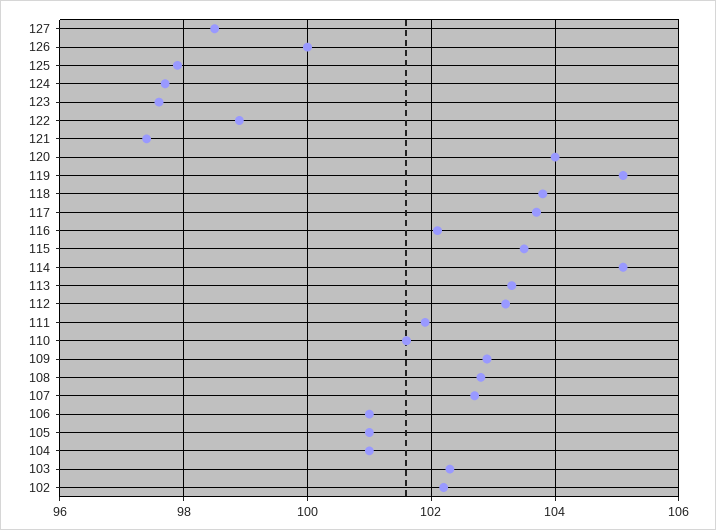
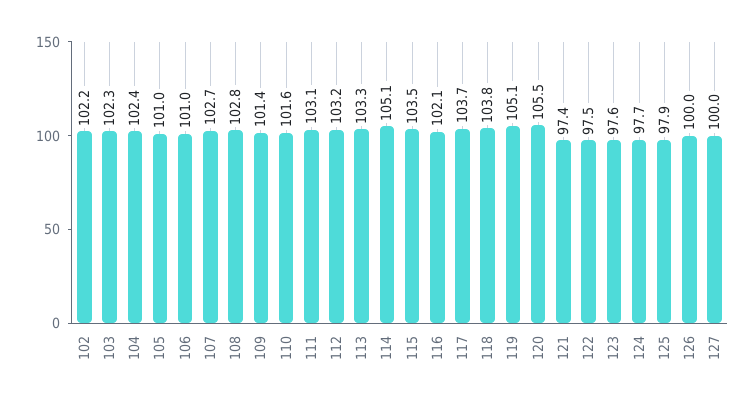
127: 98.5 -> 100
122: 99 -> 97.5
120: 104 -> 105.5
111: 102 -> 103.1
109: 103 -> 101.4
104: 101 -> 102.4

